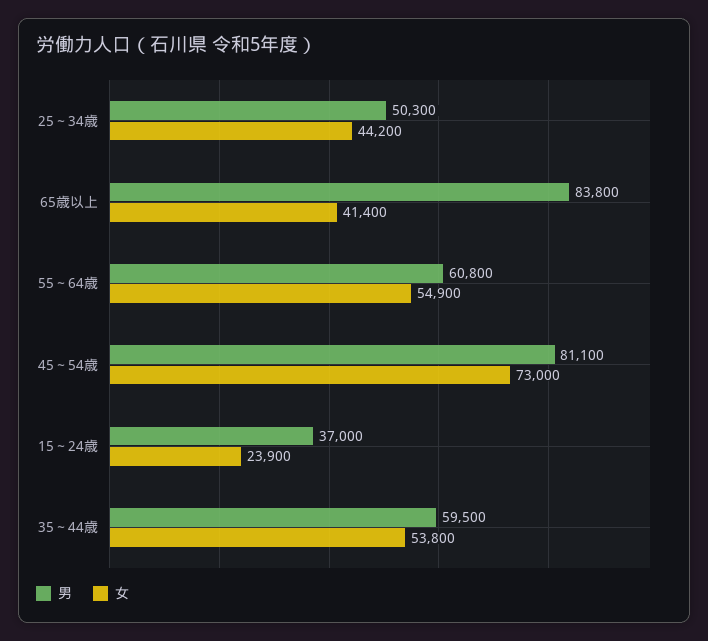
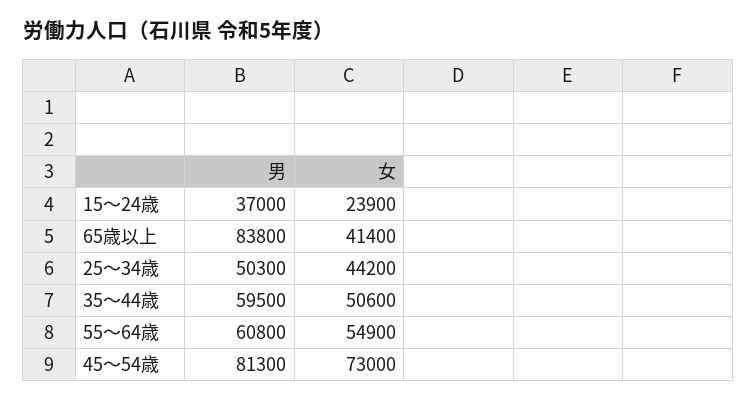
男, 45～54歳: 81100 -> 81300
女, 35～44歳: 53800 -> 50600

